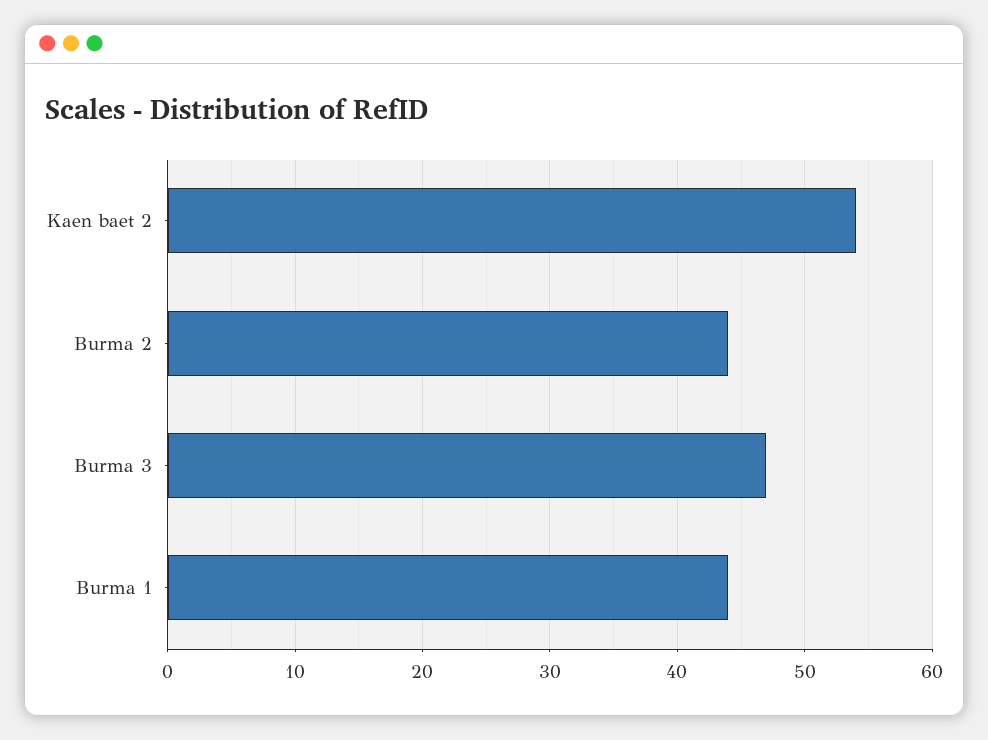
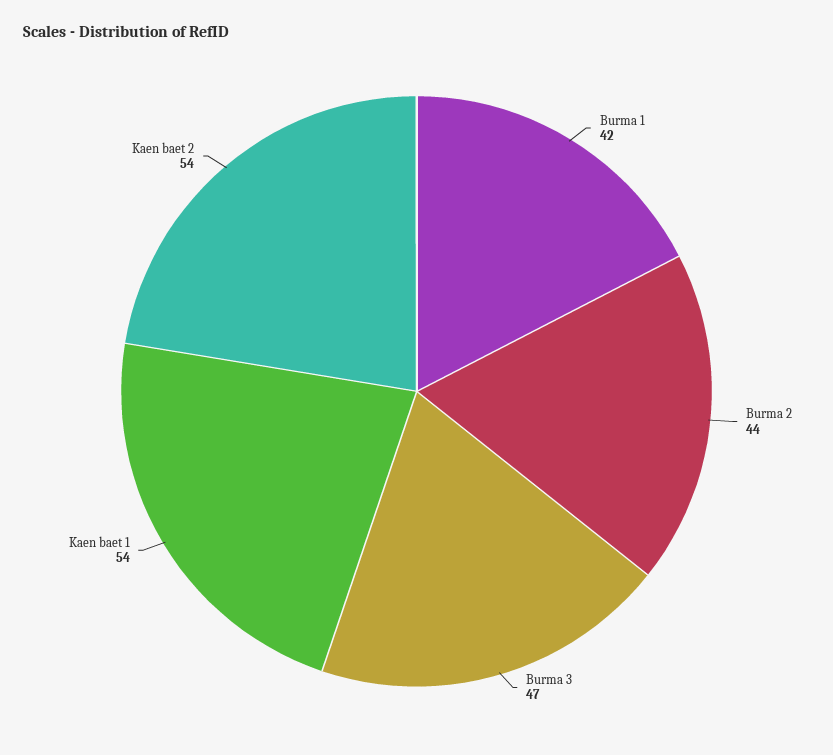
Burma 1: 44 -> 42
Kaen baet 1: none -> 54

